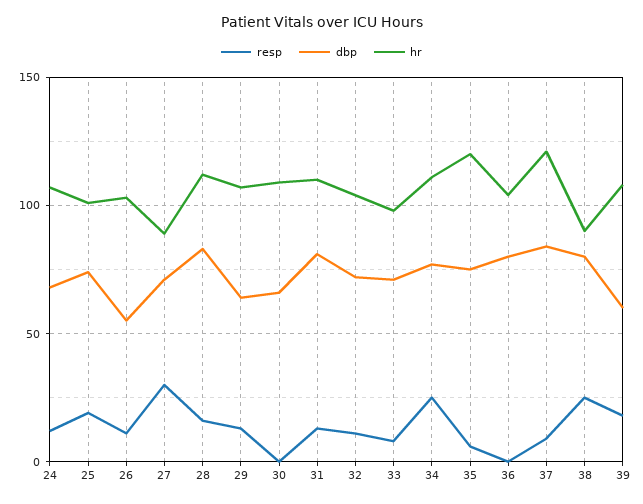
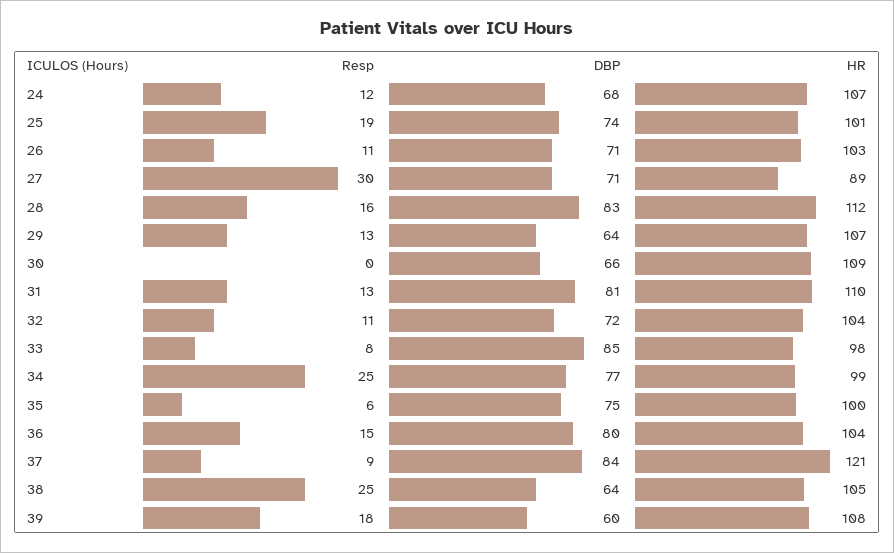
dbp, 26: 55 -> 71
dbp, 33: 70 -> 85
hr, 34: 110 -> 99
hr, 35: 120 -> 100
resp, 36: 0 -> 15
dbp, 38: 80 -> 64
hr, 38: 90 -> 105

